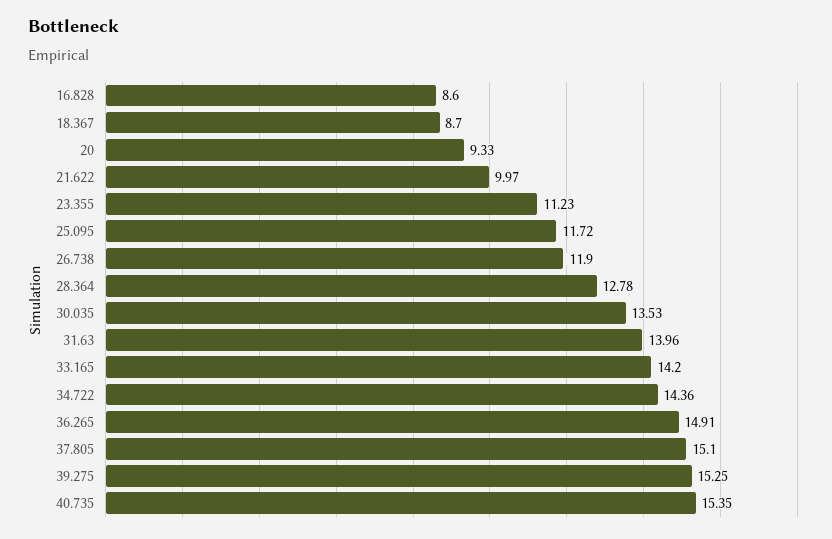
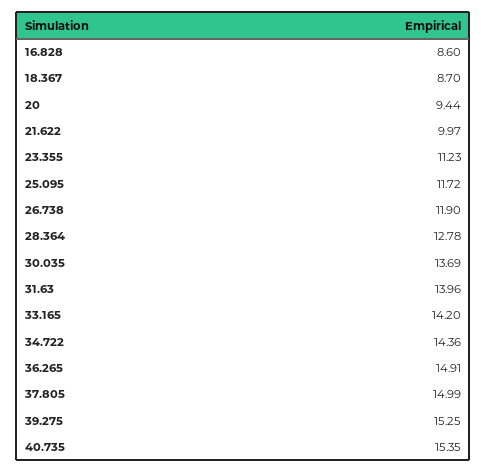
20: 9.33 -> 9.44
30.035: 13.53 -> 13.69
37.805: 15.1 -> 14.99

